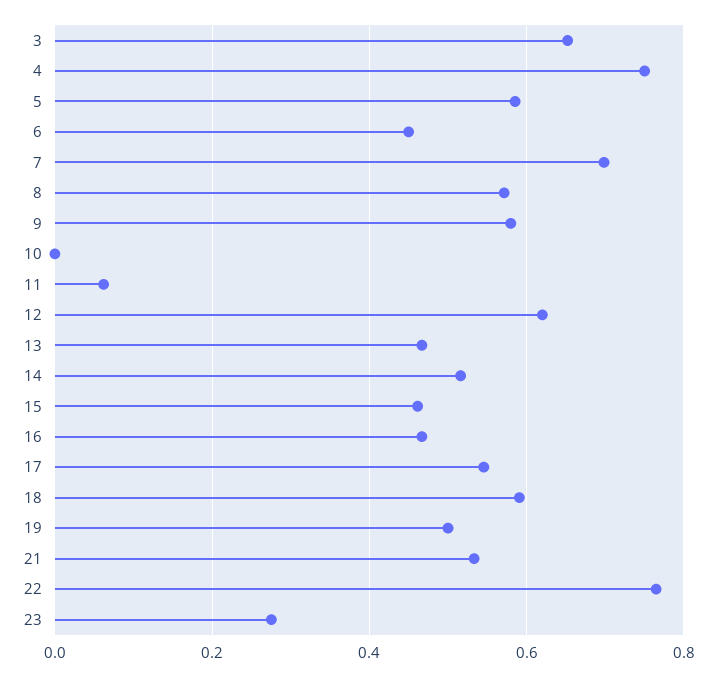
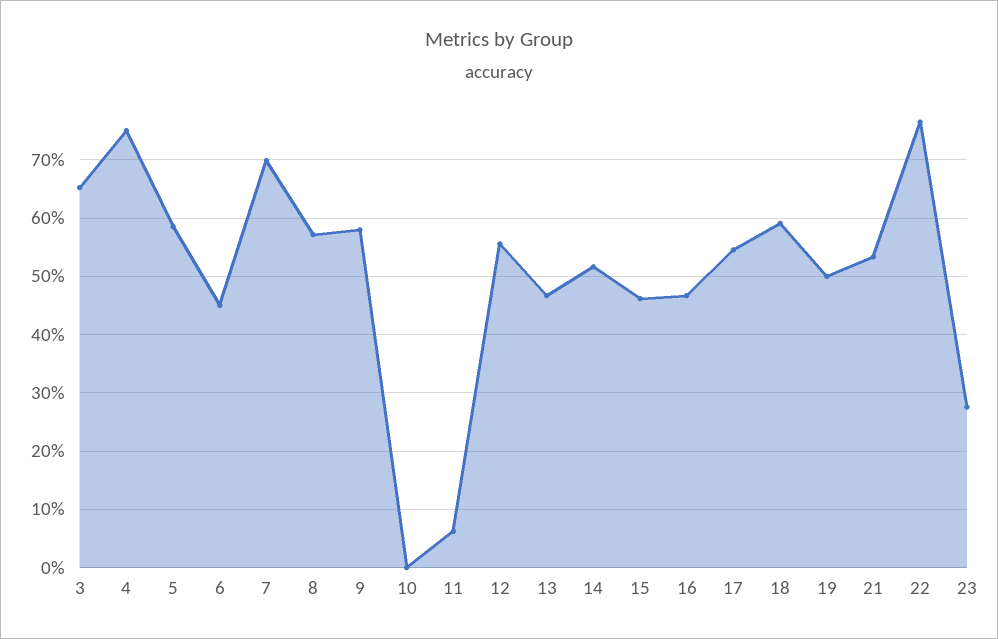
12: 0.62 -> 0.56

